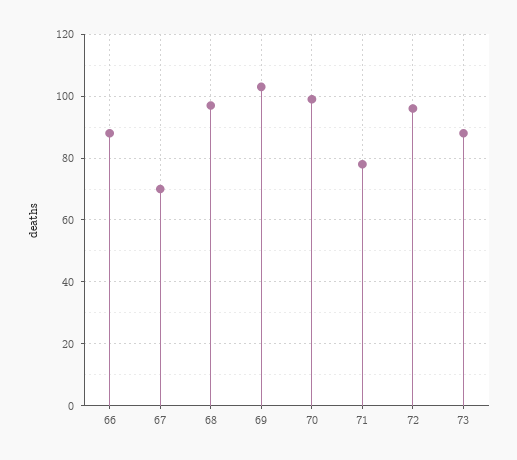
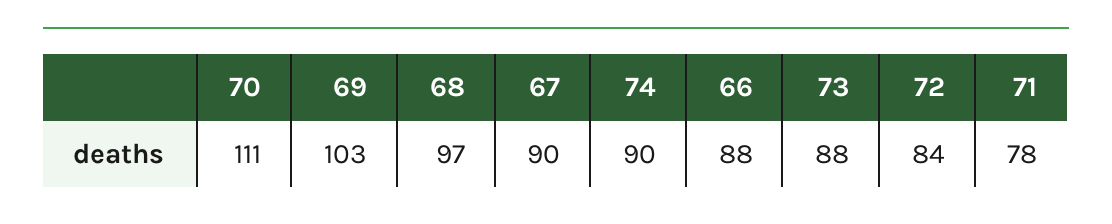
67: 70 -> 90
70: 100 -> 111
72: 95 -> 84
74: none -> 90

